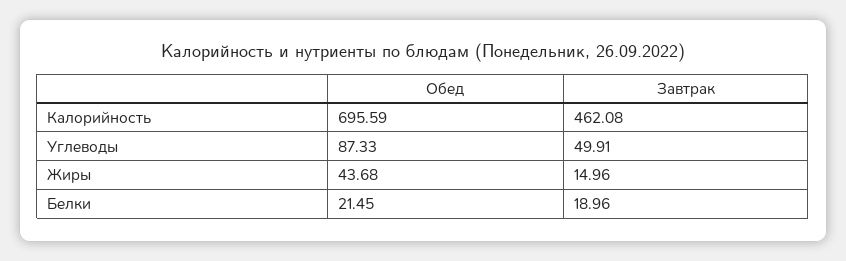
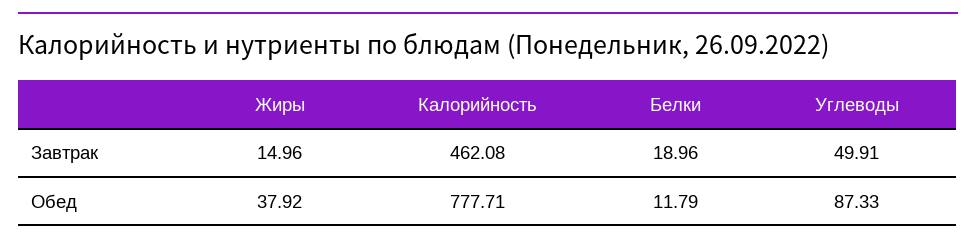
Обед, Калорийность: 695.59 -> 777.71
Обед, Жиры: 43.68 -> 37.92
Обед, Белки: 21.45 -> 11.79

